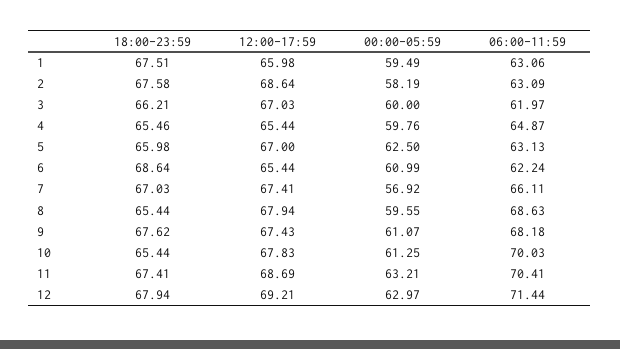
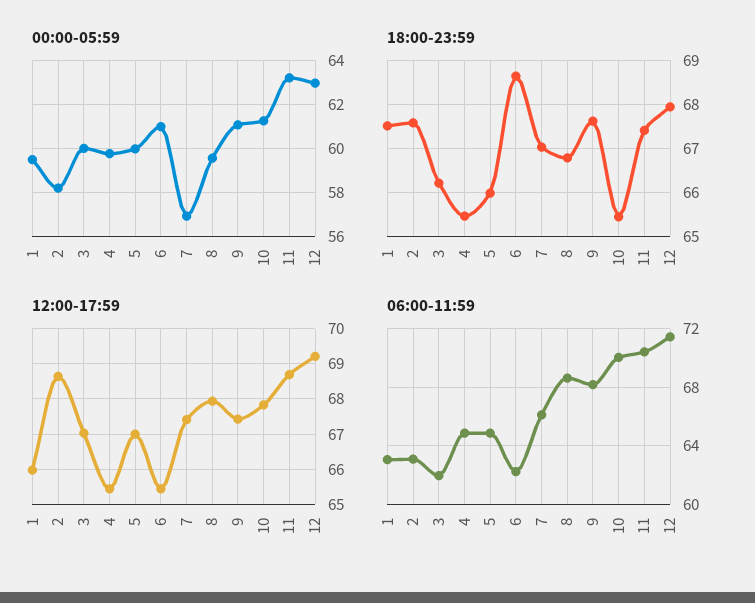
00:00-05:59, 5: 62.5 -> 60
06:00-11:59, 5: 63.13 -> 65
18:00-23:59, 8: 65.44 -> 66.8

